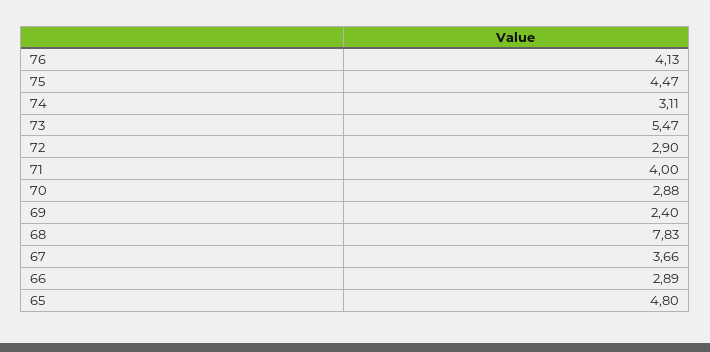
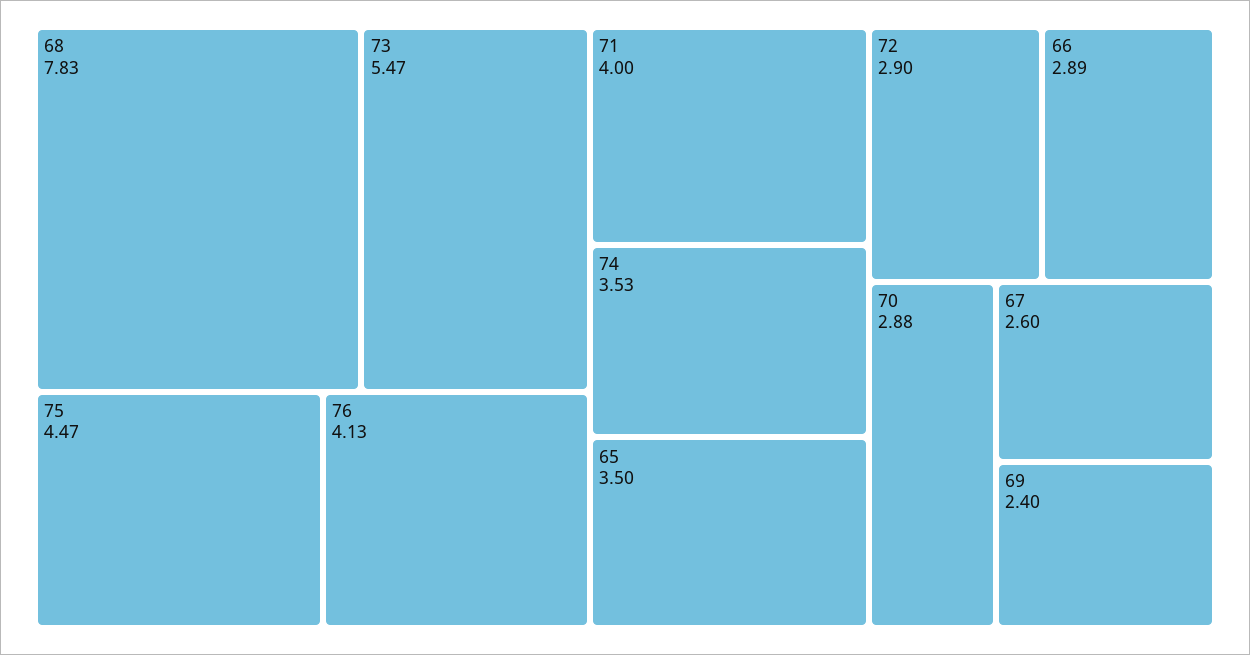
74: 3.11 -> 3.53
67: 3.66 -> 2.6
65: 4.8 -> 3.5

